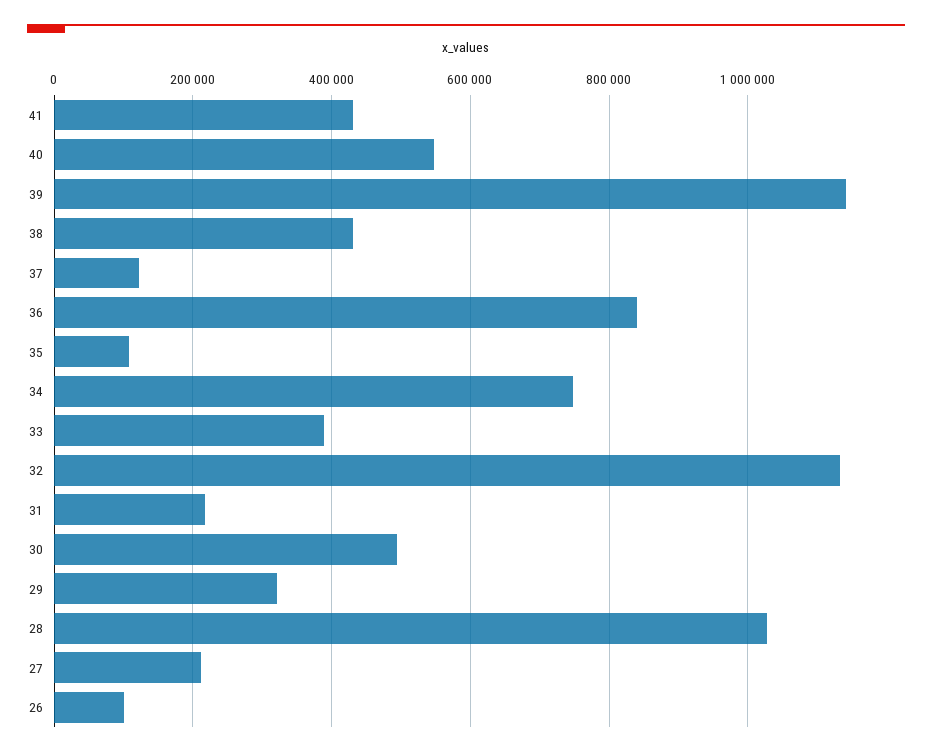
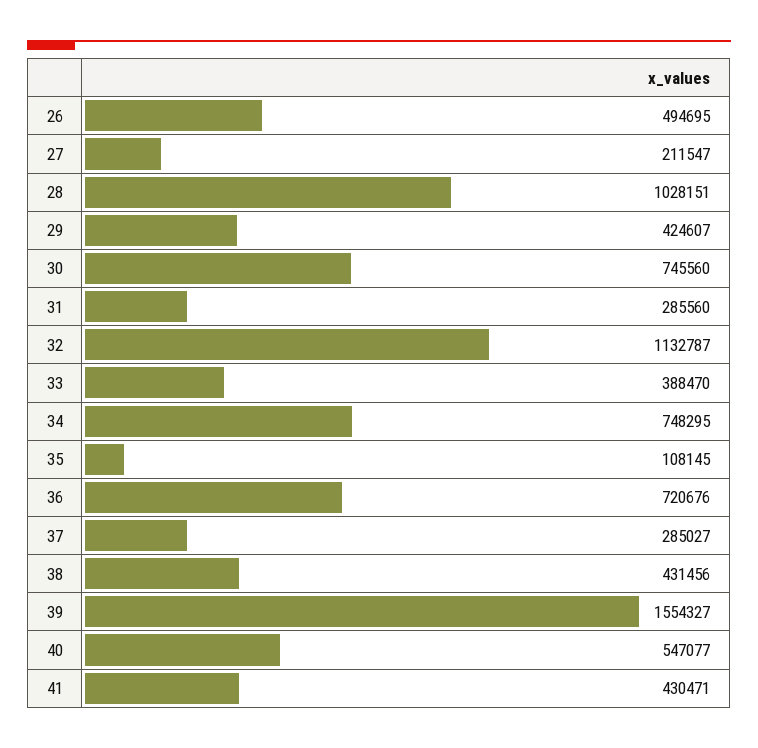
39: 1140000 -> 1554327
37: 120000 -> 285027
36: 840000 -> 720676
31: 220000 -> 285560
30: 500000 -> 745560
29: 320000 -> 424607
26: 100000 -> 494695

